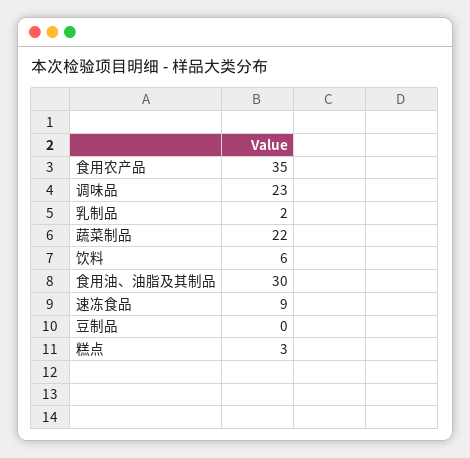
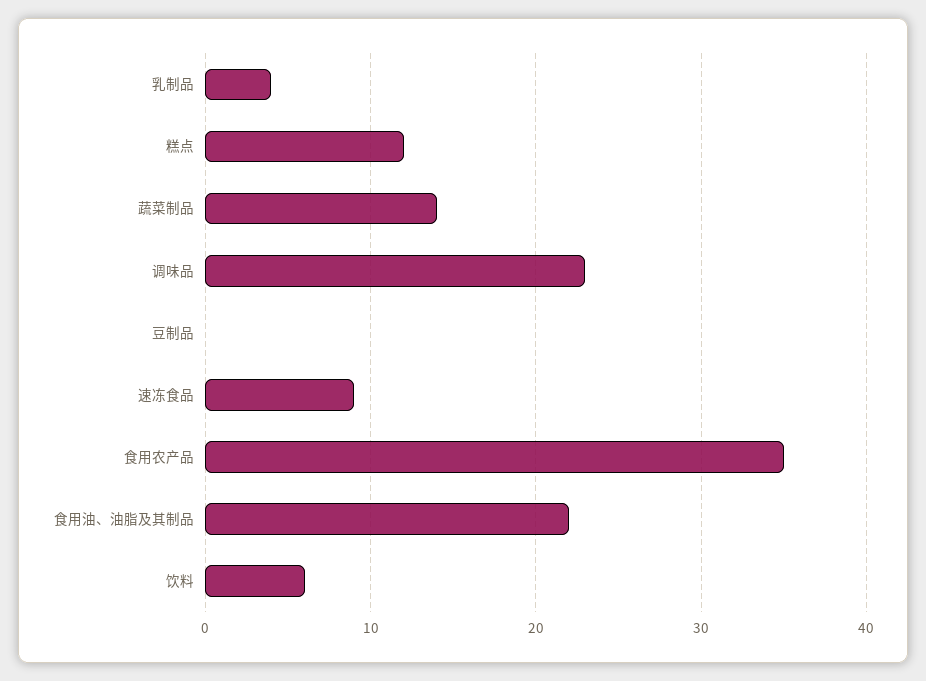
乳制品: 2 -> 4
蔬菜制品: 22 -> 14
食用油、油脂及其制品: 30 -> 22
糕点: 3 -> 12

